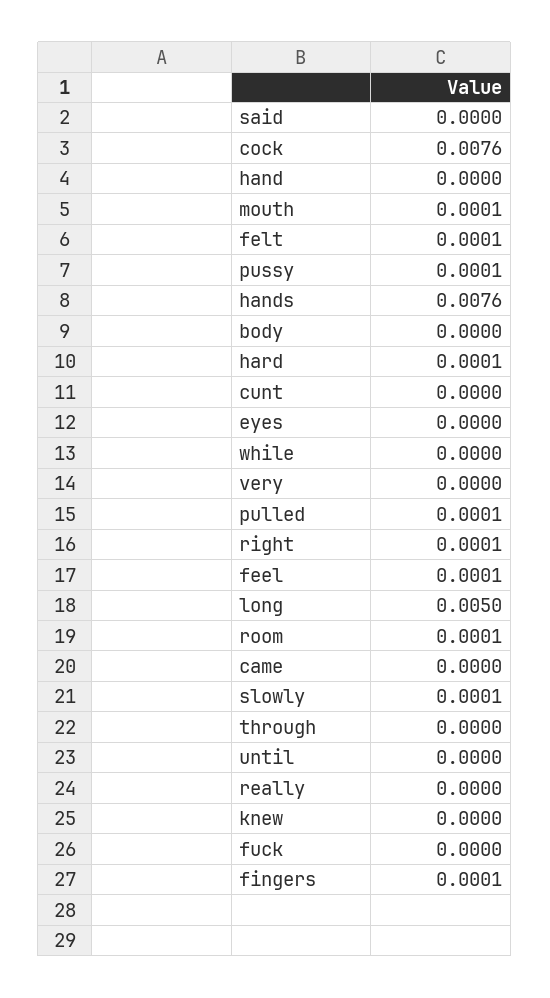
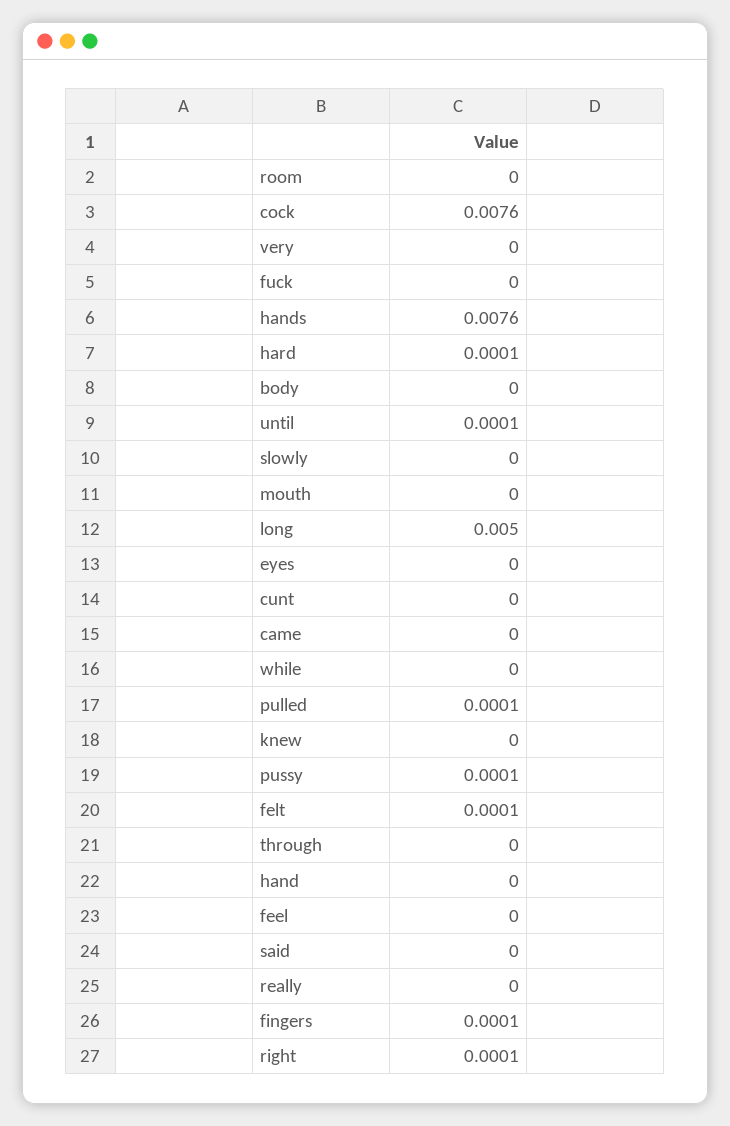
mouth: 0.0001 -> 0
feel: 0.0001 -> 0
room: 0.0001 -> 0
slowly: 0.0001 -> 0
until: 0 -> 0.0001

